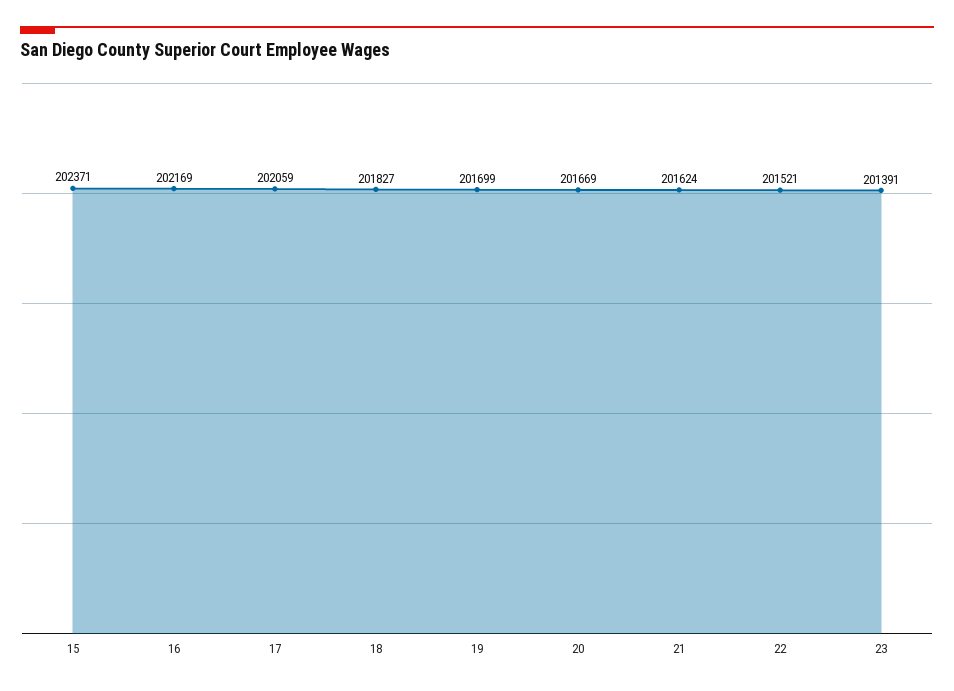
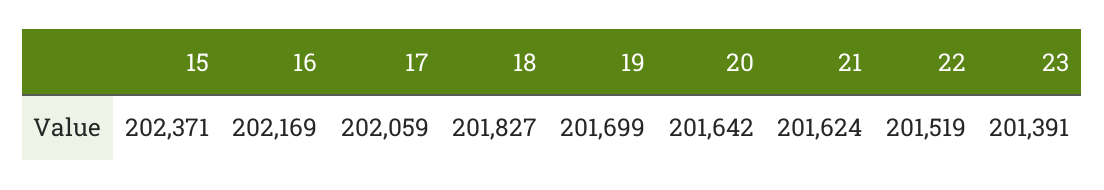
20: 201669 -> 201642
22: 201521 -> 201519

